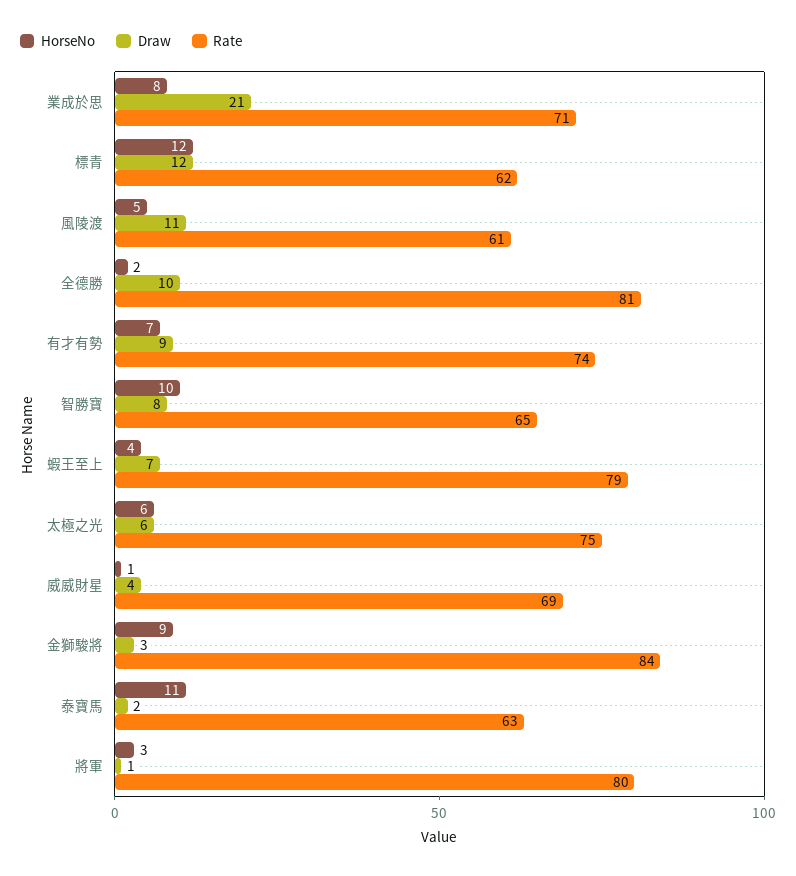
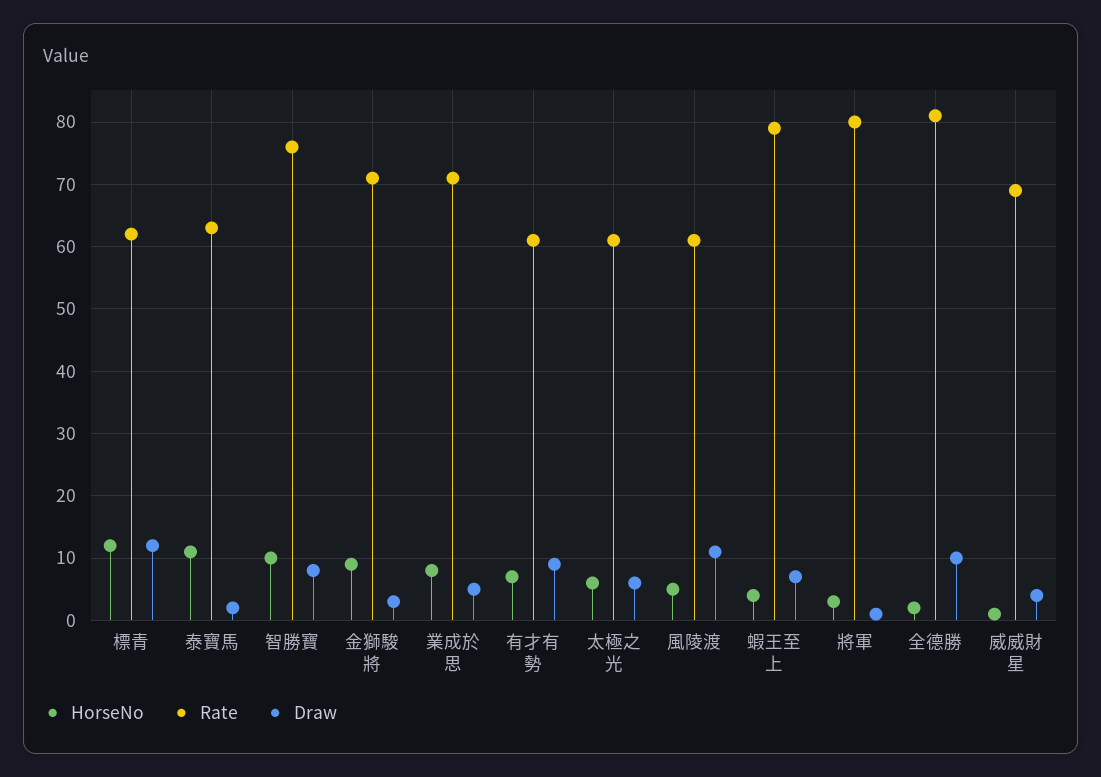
Draw, 業成於思: 21 -> 5
Rate, 有才有勢: 74 -> 61
Rate, 智勝寶: 65 -> 76
Rate, 太極之光: 75 -> 61
Rate, 金獅駿將: 84 -> 71

